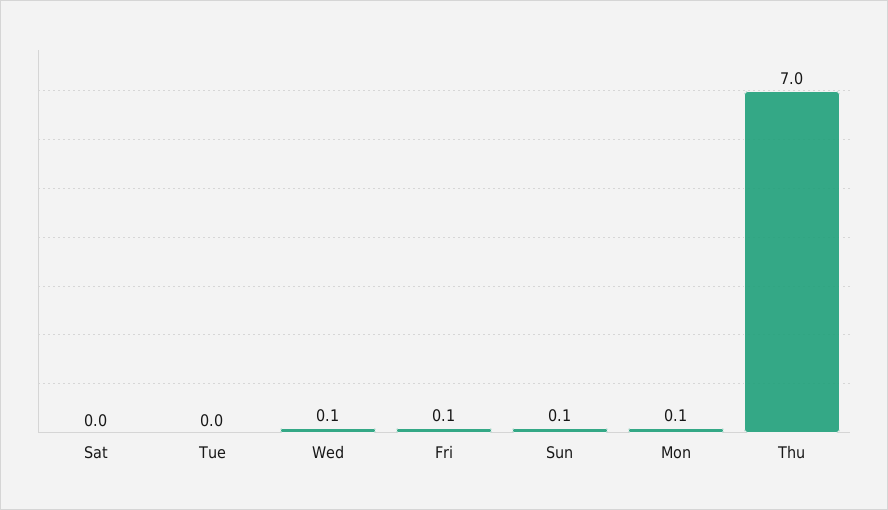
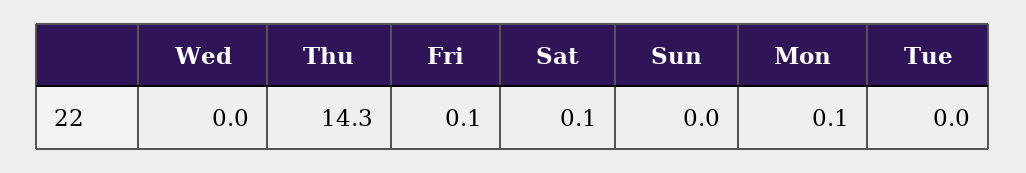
Sat: 0 -> 0.1
Wed: 0.1 -> 0
Sun: 0.1 -> 0
Thu: 7 -> 14.3

